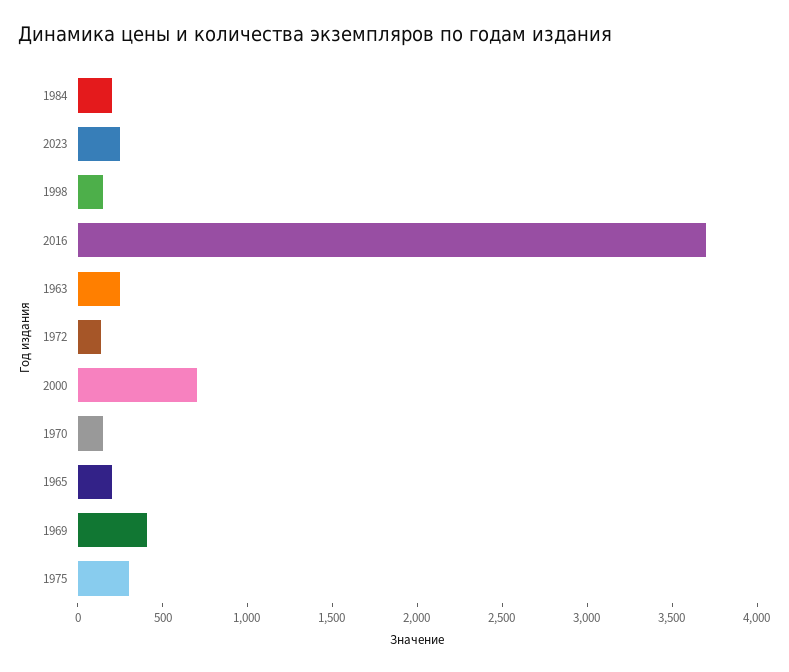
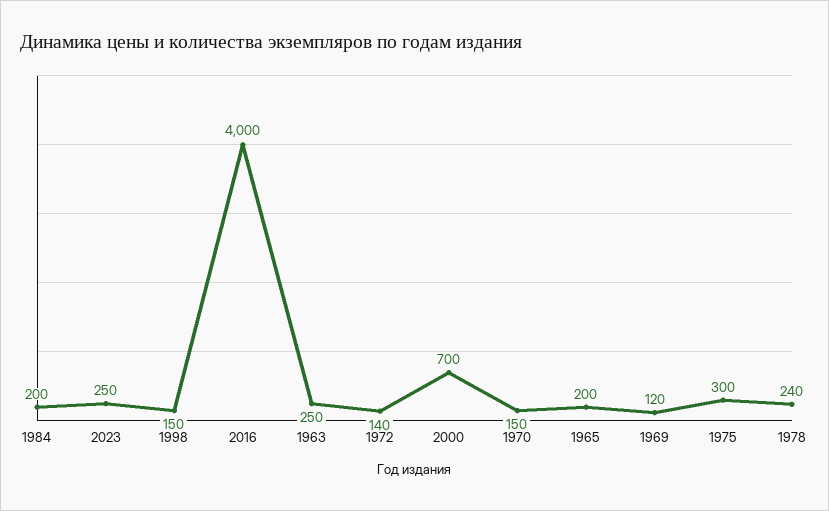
2016: 3700 -> 4000
1969: 400 -> 120
1978: none -> 240

